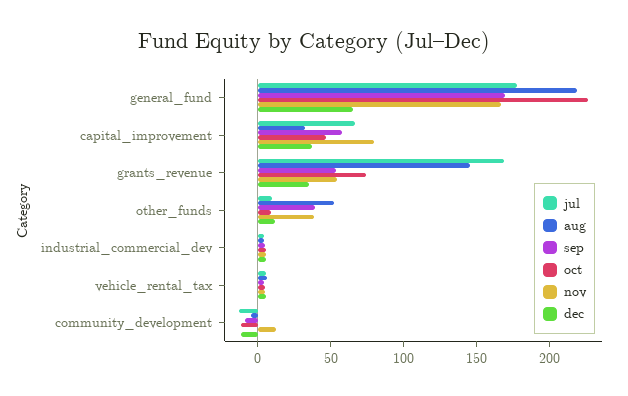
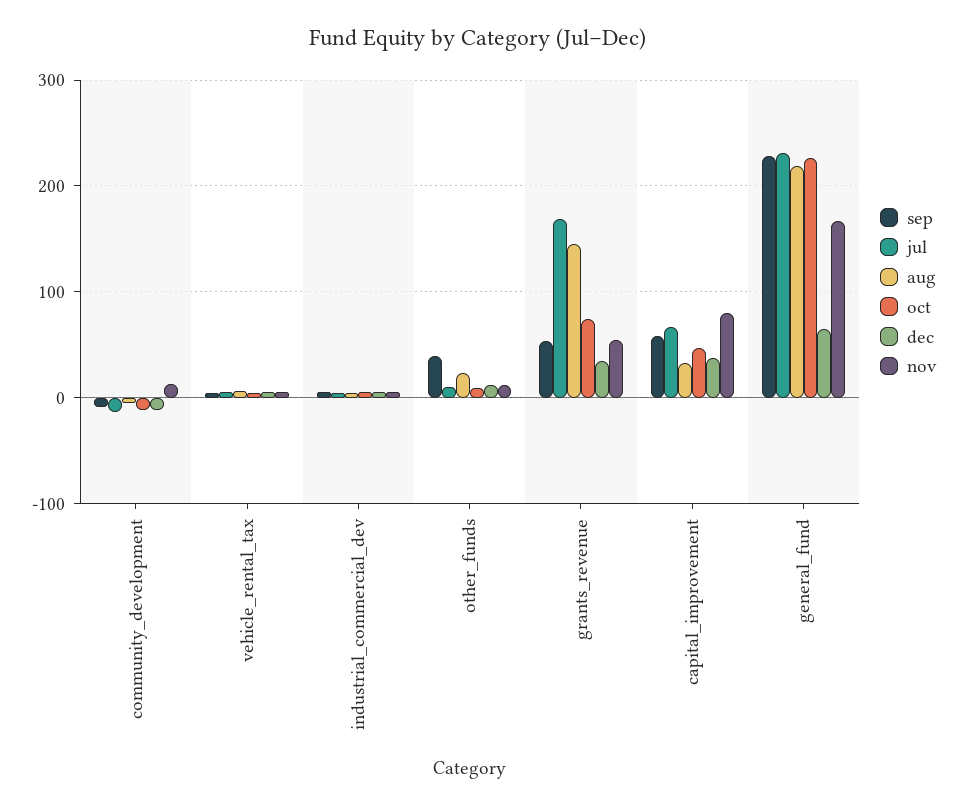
jul, general_fund: 180 -> 230
sep, general_fund: 170 -> 230
aug, other_funds: 50 -> 20
nov, other_funds: 40 -> 10

